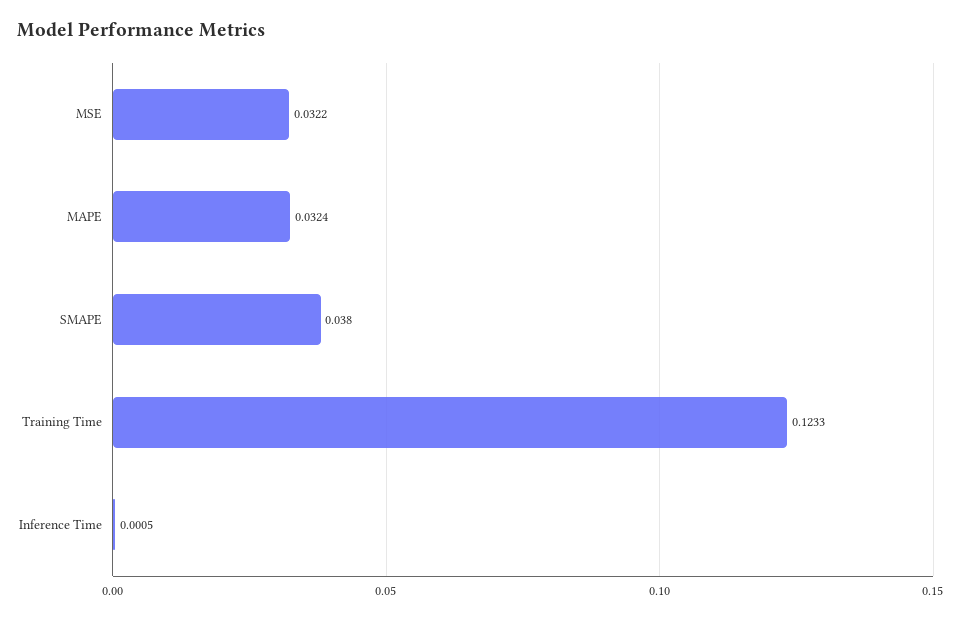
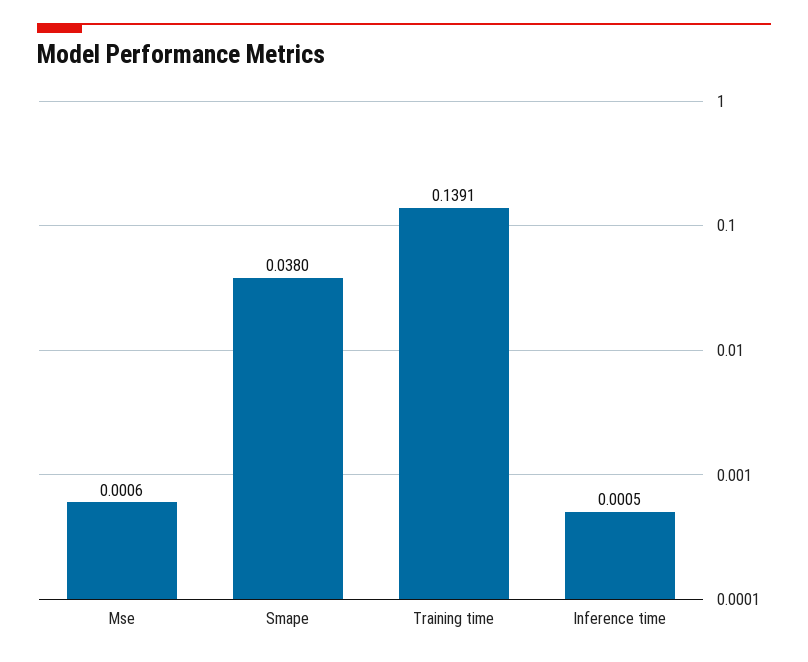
MSE: 0.0322 -> 0.0006
MAPE: 0.0324 -> none
Training Time: 0.1233 -> 0.1391

